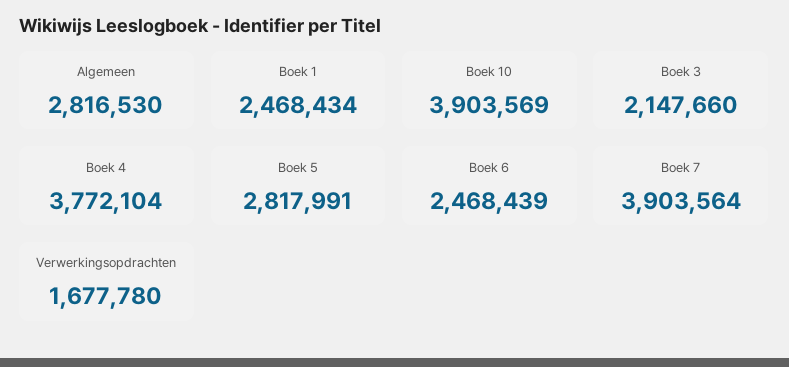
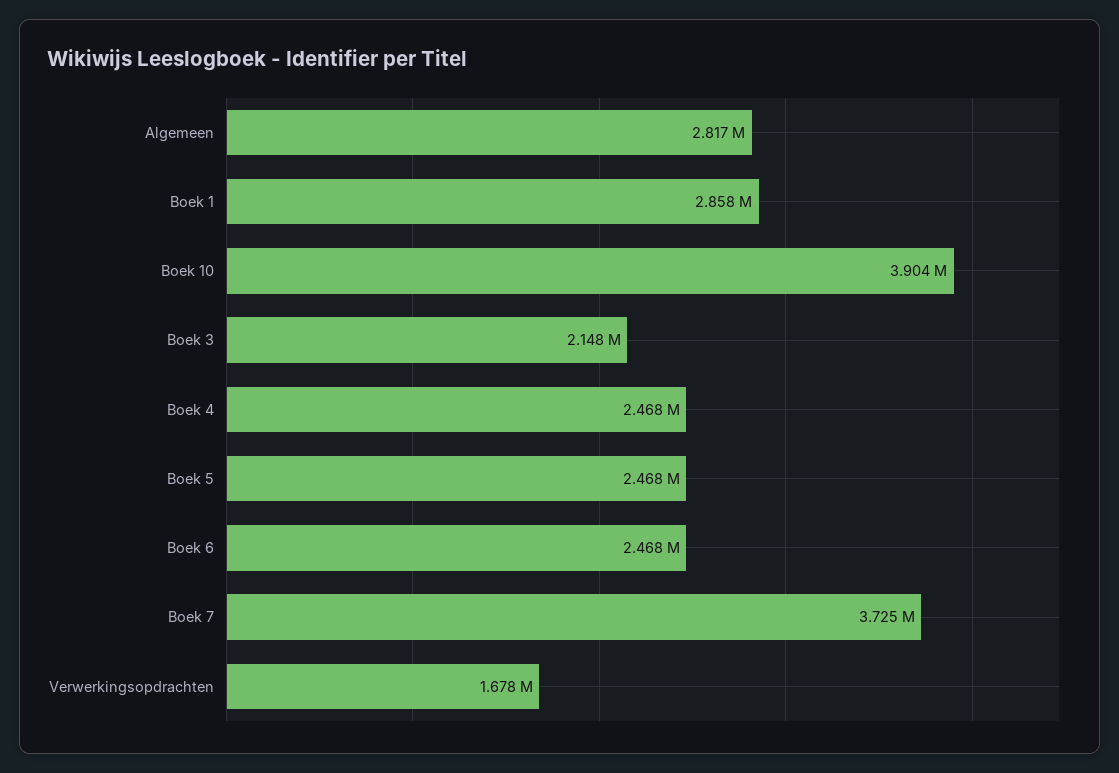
Boek 1: 2468434 -> 2858000
Boek 4: 3772104 -> 2468000
Boek 5: 2817991 -> 2468000
Boek 7: 3903564 -> 3725000

